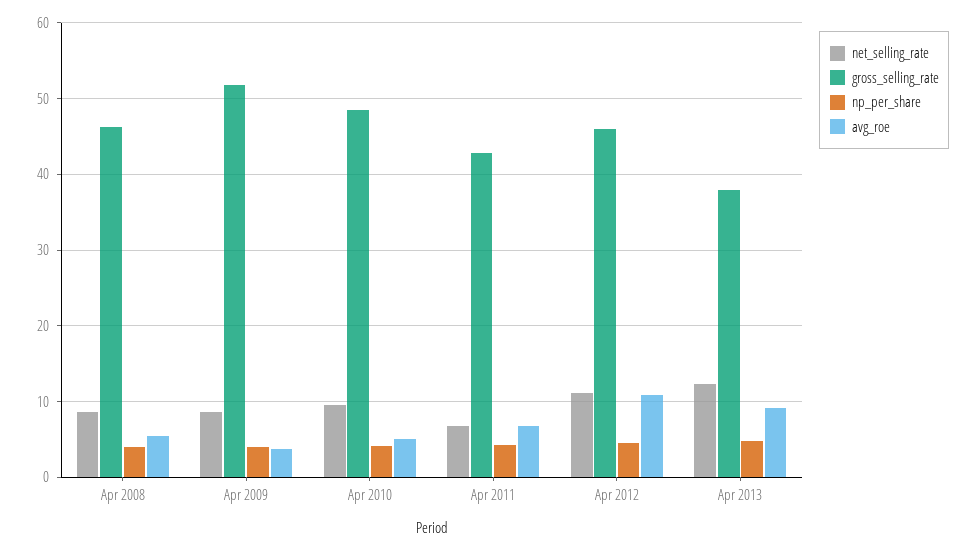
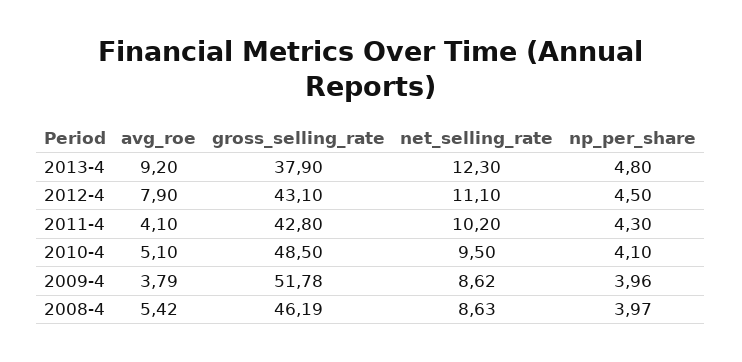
net_selling_rate, Apr 2011: 7 -> 10.2
avg_roe, Apr 2011: 7 -> 4.1
gross_selling_rate, Apr 2012: 46 -> 43.1
avg_roe, Apr 2012: 11 -> 7.9

